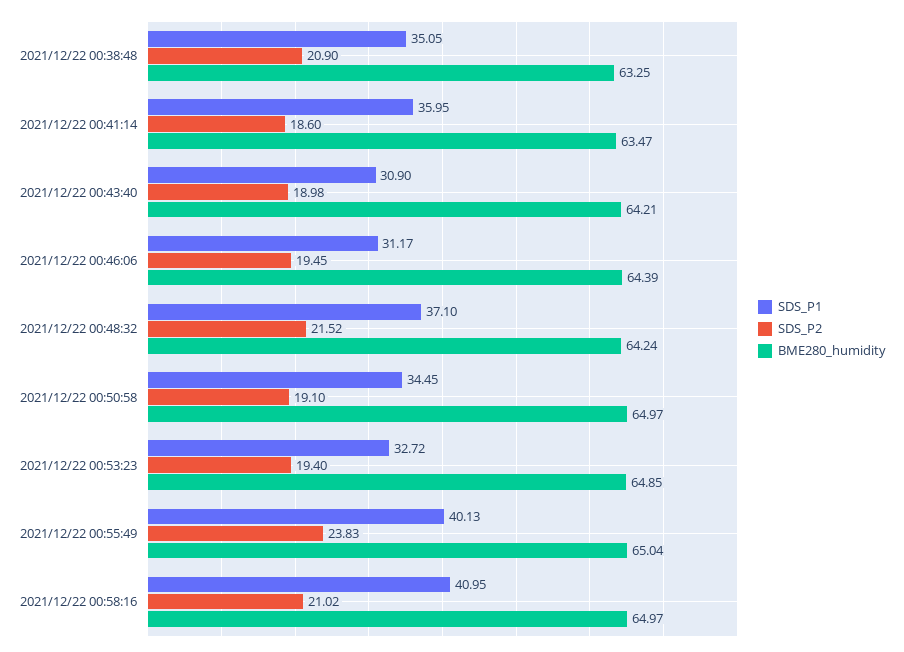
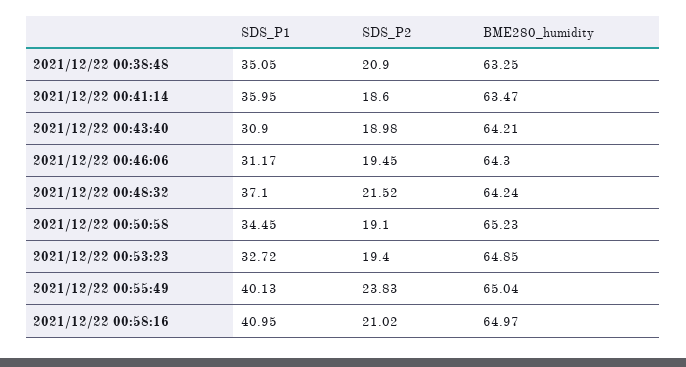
BME280_humidity, 2021/12/22 00:46:06: 64.39 -> 64.3
BME280_humidity, 2021/12/22 00:50:58: 64.97 -> 65.23

